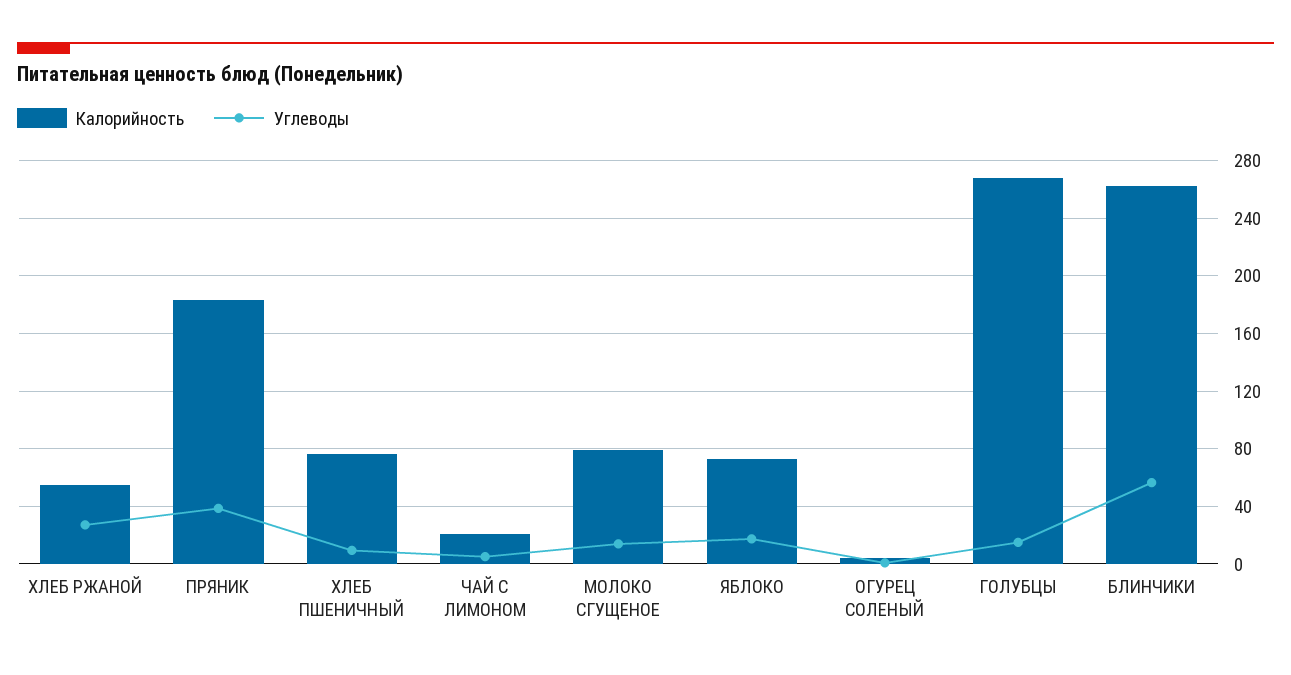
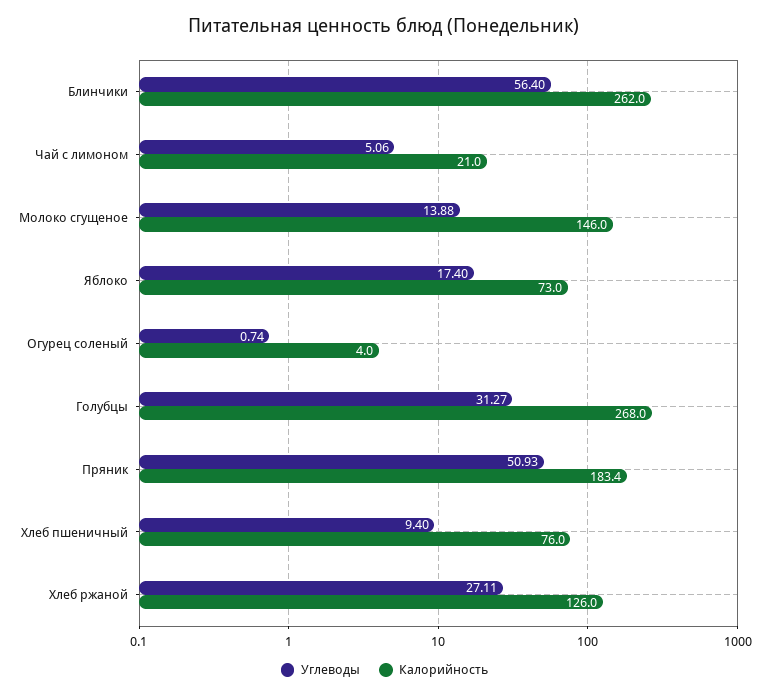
Калорийность, ХЛЕБ РЖАНОЙ: 55 -> 126
Углеводы, ПРЯНИК: 40 -> 50.93
Калорийность, МОЛОКО СГУЩЕНОЕ: 80 -> 146
Углеводы, ГОЛУБЦЫ: 15 -> 31.27

